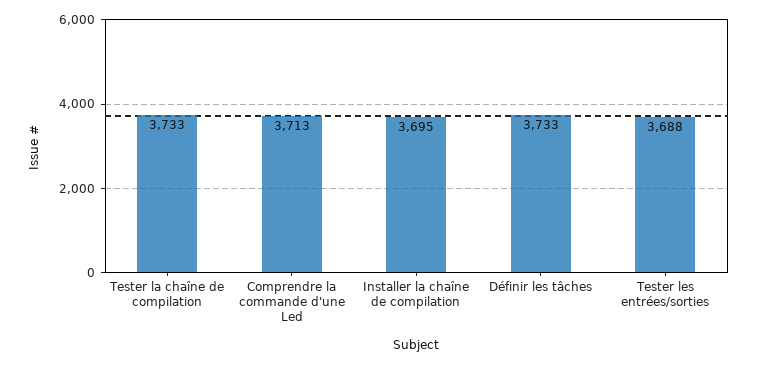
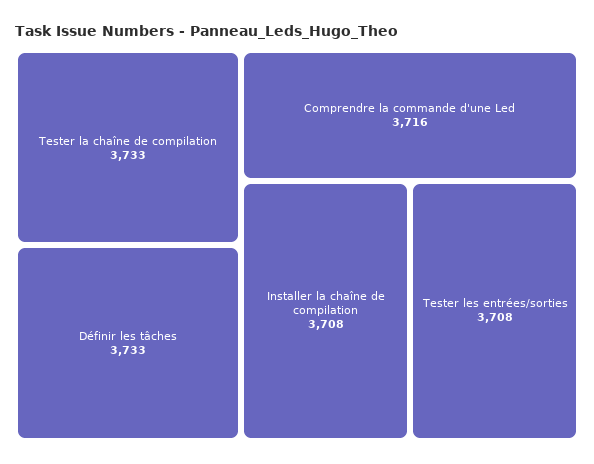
Comprendre la commande d'une Led: 3713 -> 3716
Installer la chaîne de compilation: 3695 -> 3708
Tester les entrées/sorties: 3688 -> 3708

